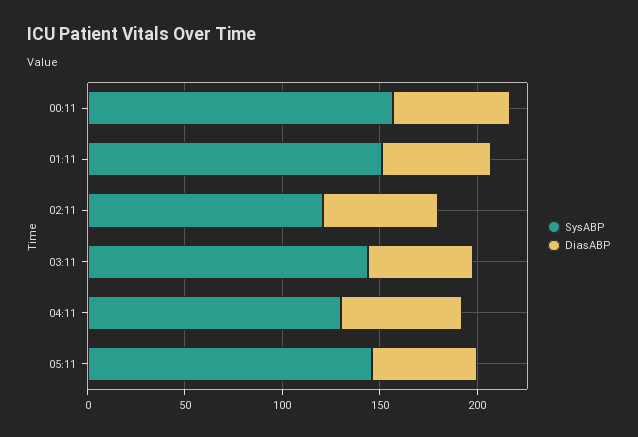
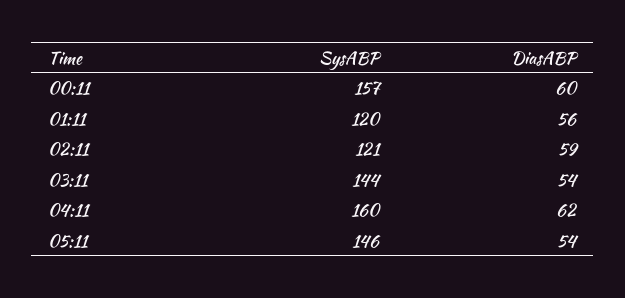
SysABP, 01:11: 150 -> 120
SysABP, 04:11: 130 -> 160

